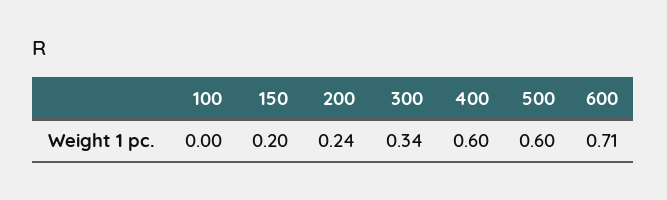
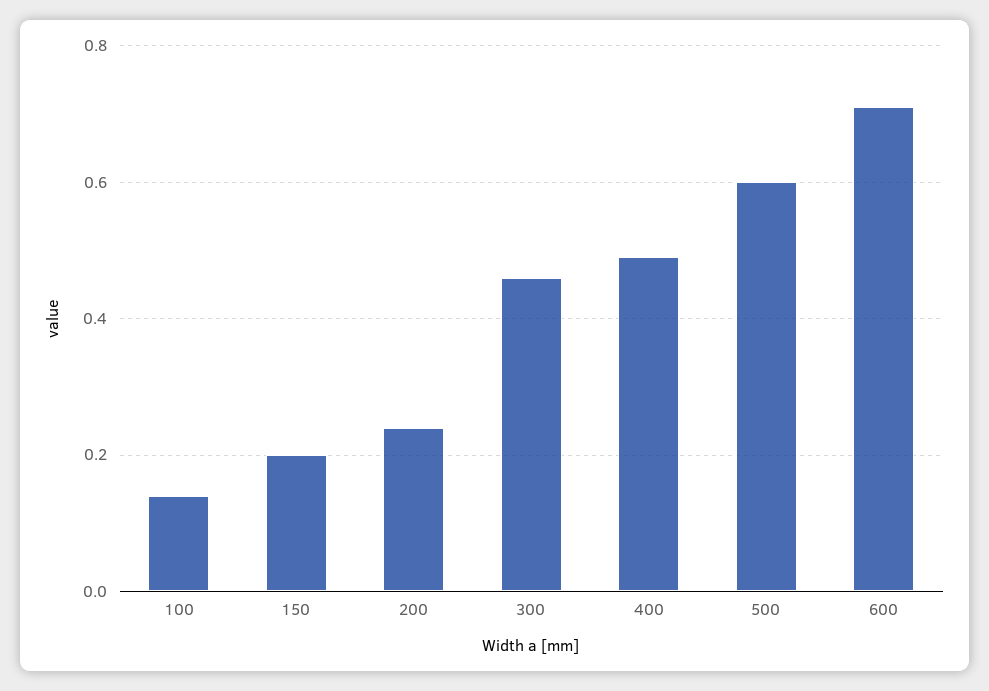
100: 0 -> 0.15
300: 0.34 -> 0.45
400: 0.6 -> 0.5

